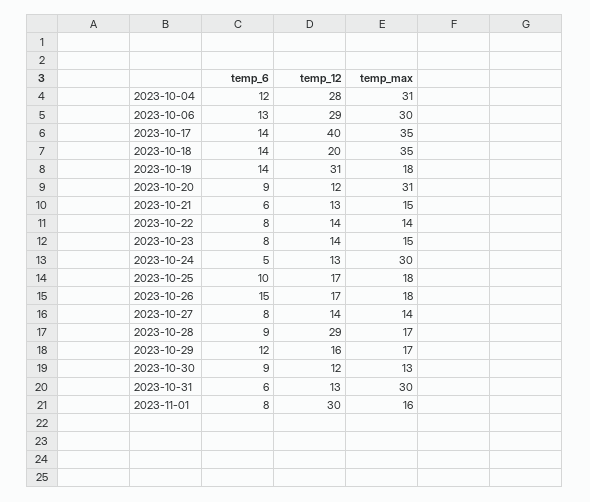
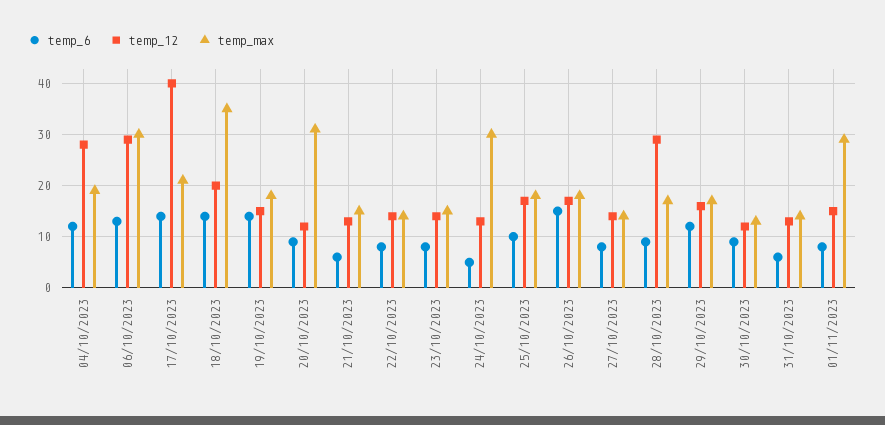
temp_max, 2023-10-04: 31 -> 20
temp_max, 2023-10-17: 35 -> 20
temp_12, 2023-10-19: 31 -> 15
temp_max, 2023-10-31: 30 -> 15
temp_12, 2023-11-01: 30 -> 15
temp_max, 2023-11-01: 16 -> 30

